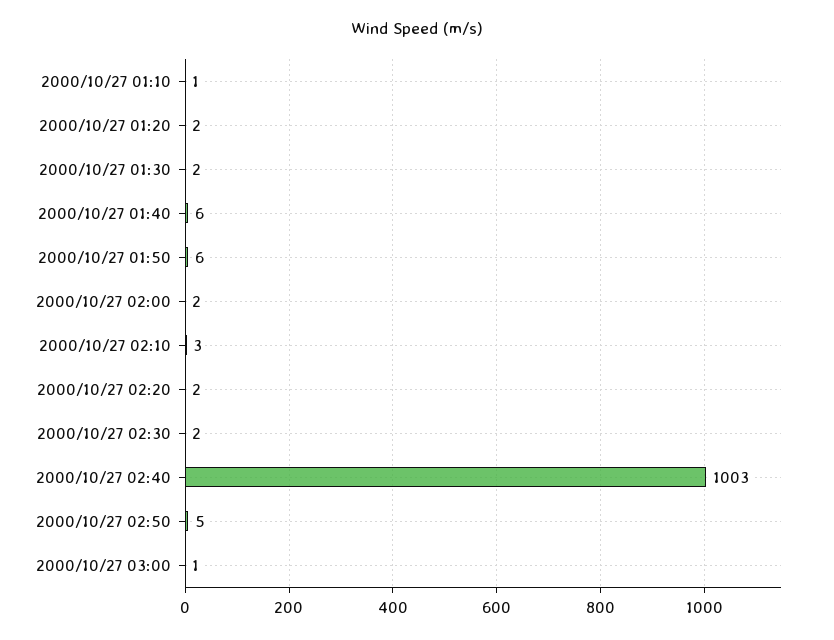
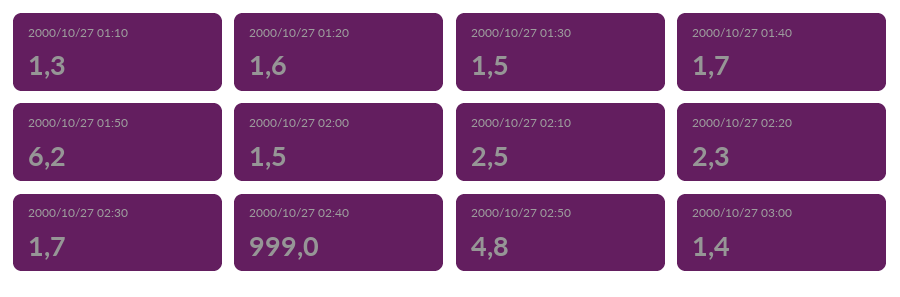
2000/10/27 01:40: 6 -> 1.7
2000/10/27 02:40: 1003 -> 999

